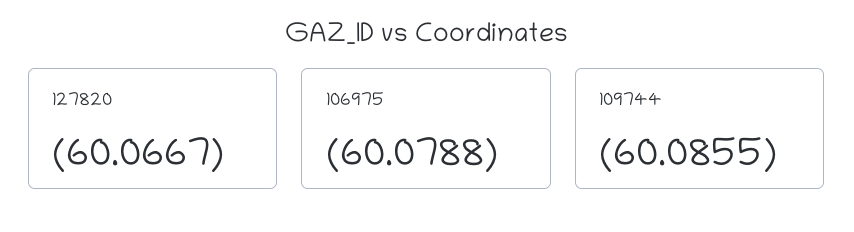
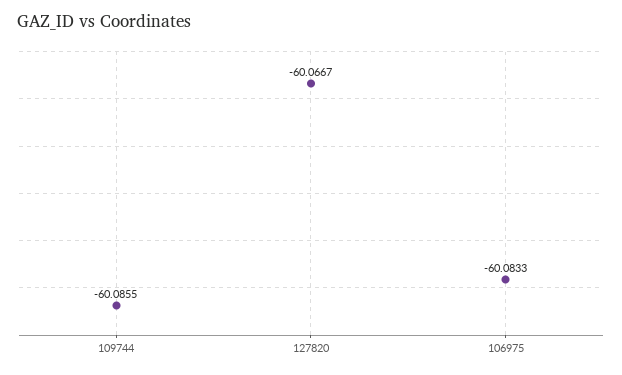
106975: -60.0788 -> -60.0833

